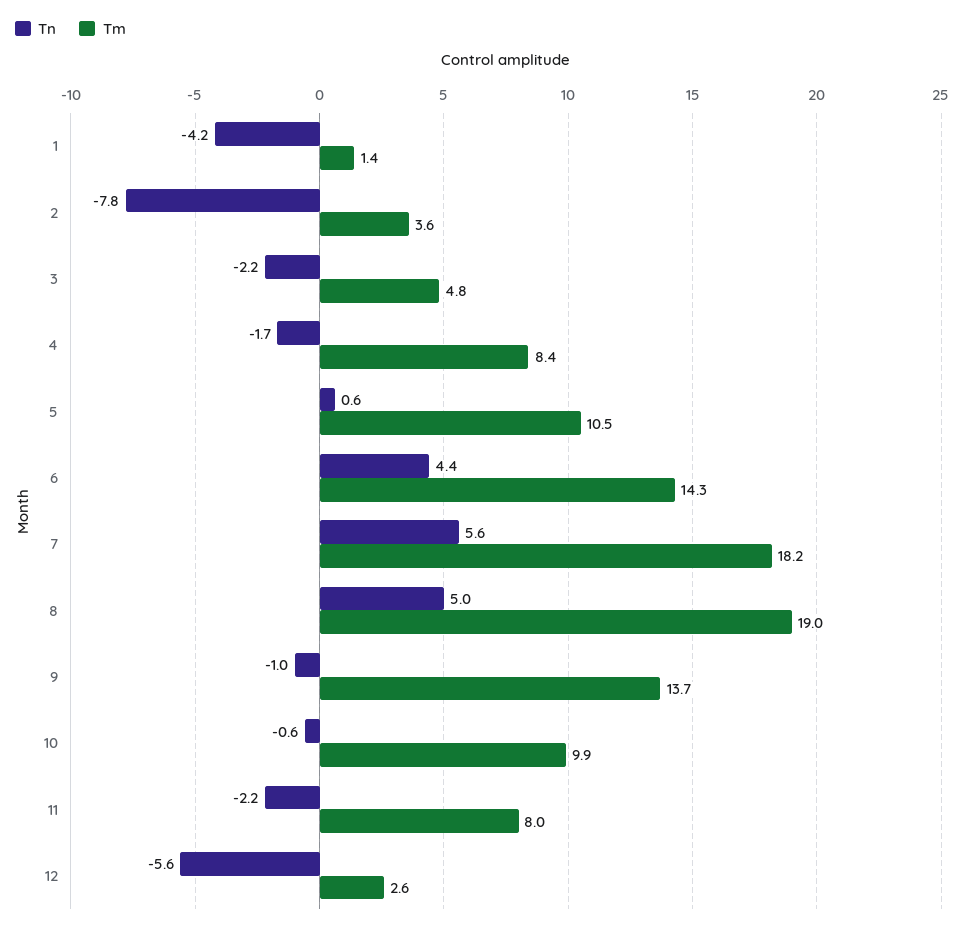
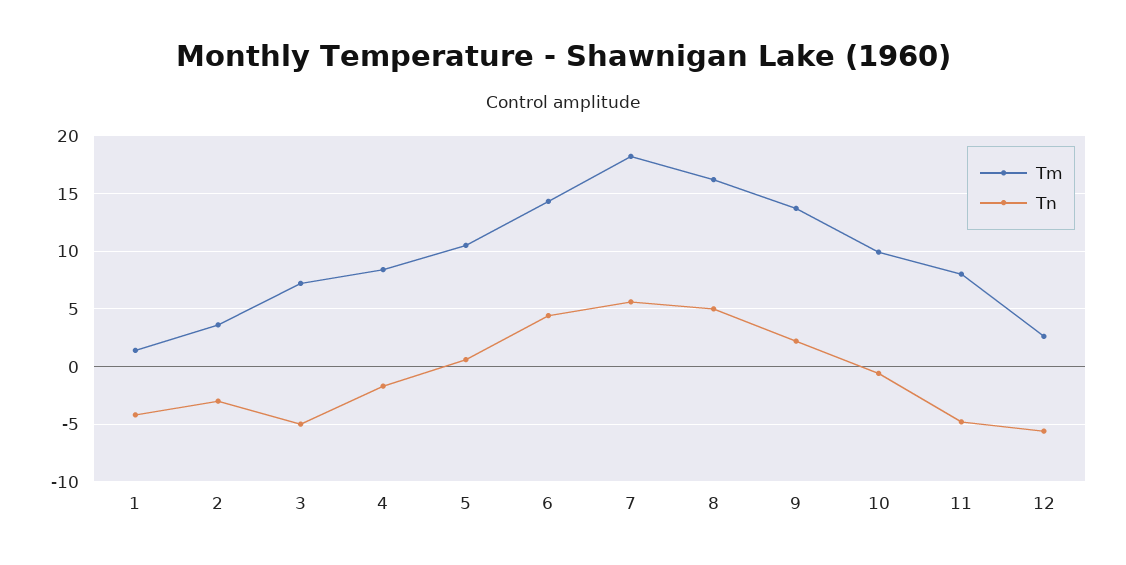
Tn, 2: -7.8 -> -3
Tn, 3: -2.2 -> -5
Tm, 3: 4.8 -> 7
Tm, 8: 19 -> 16
Tn, 9: -1 -> 2
Tn, 11: -2.2 -> -5

